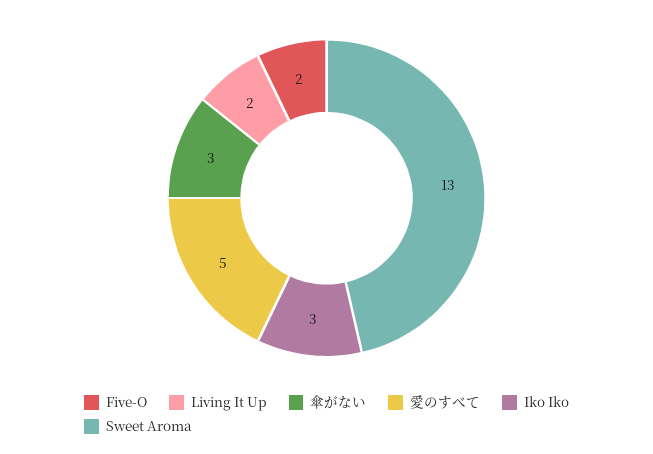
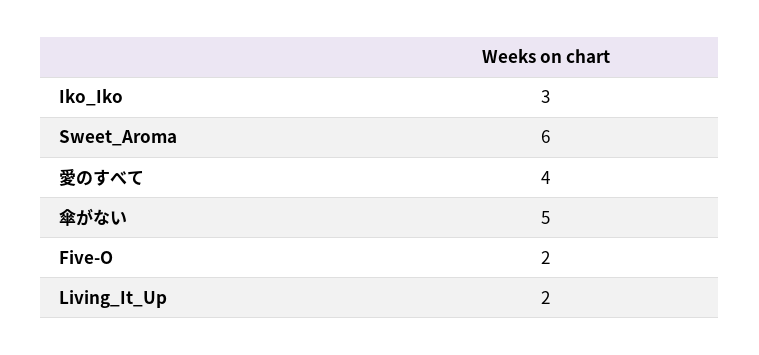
傘がない: 3 -> 5
愛のすべて: 5 -> 4
Sweet Aroma: 13 -> 6

